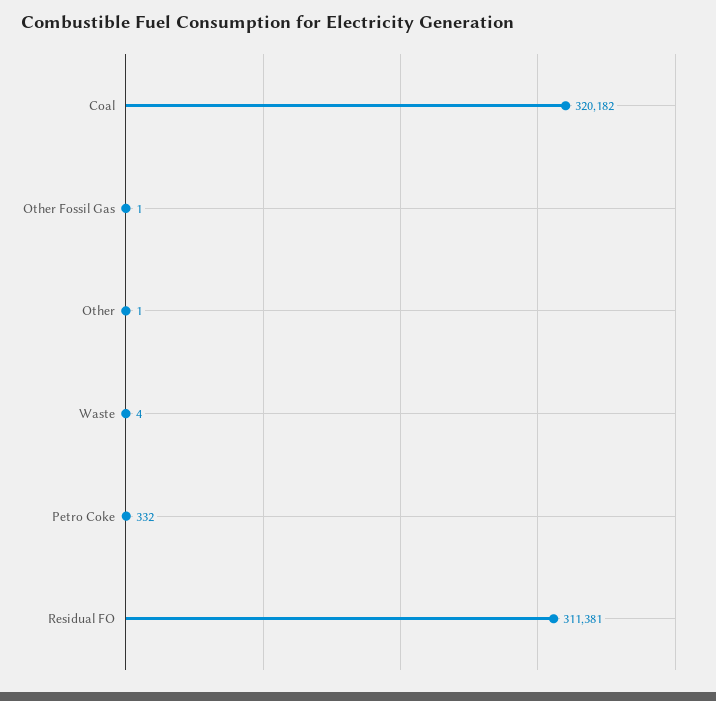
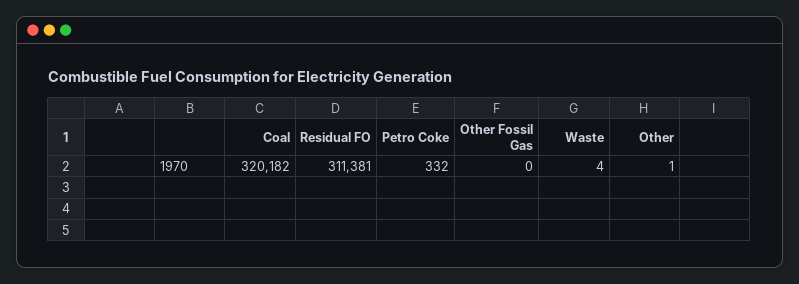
Other Fossil Gas: 1 -> 0

